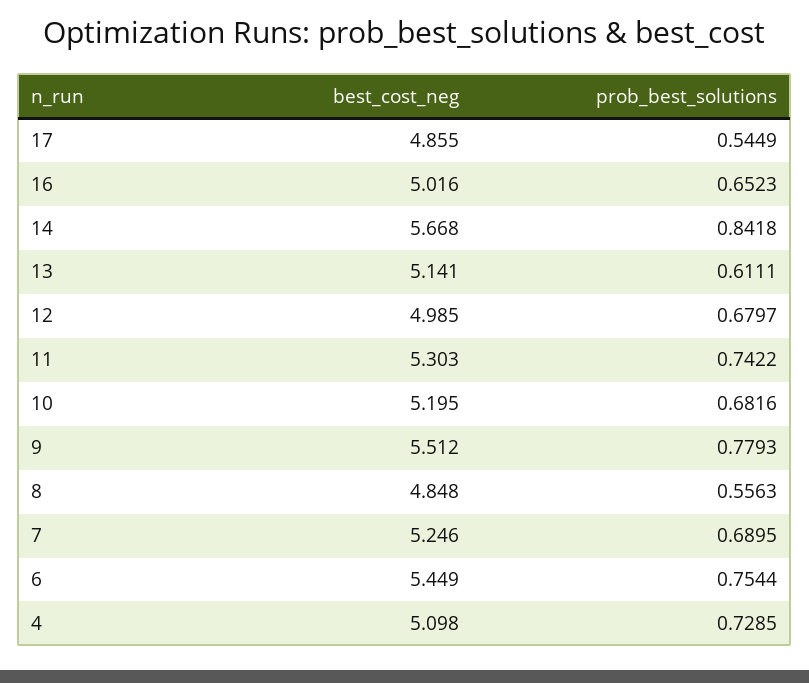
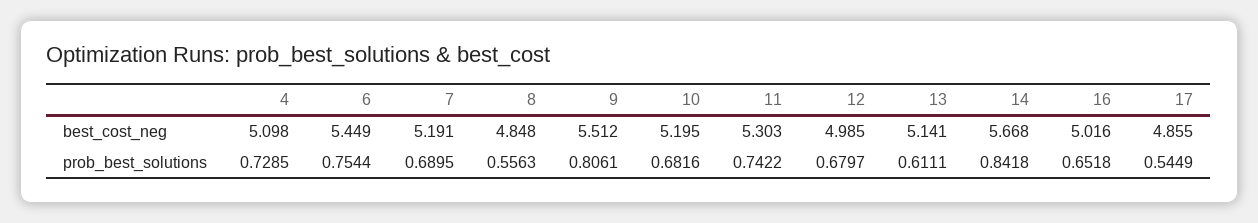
prob_best_solutions, 16: 0.6523 -> 0.6518
prob_best_solutions, 9: 0.7793 -> 0.8061
best_cost_neg, 7: 5.246 -> 5.191

